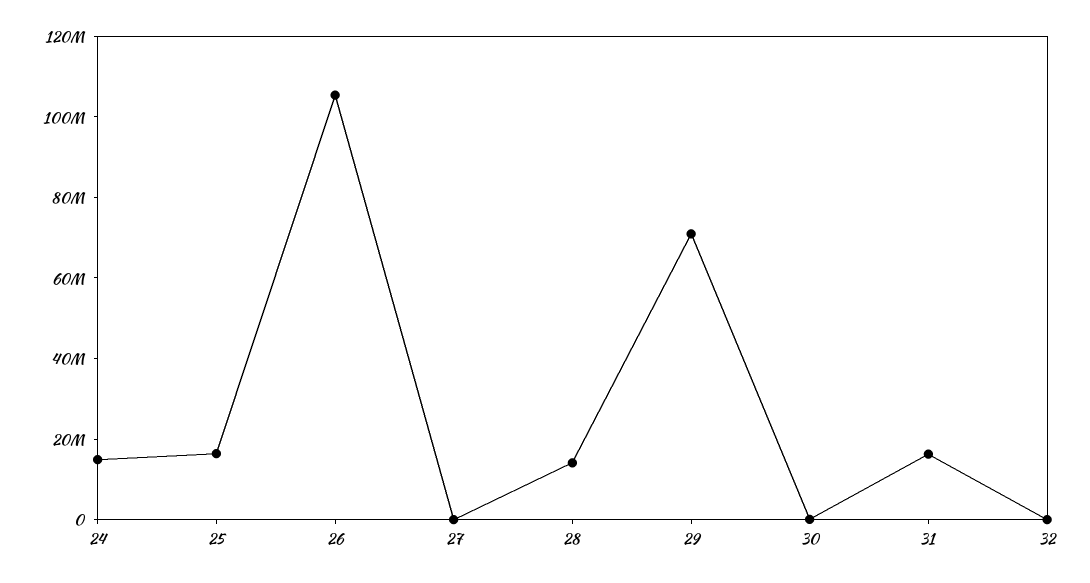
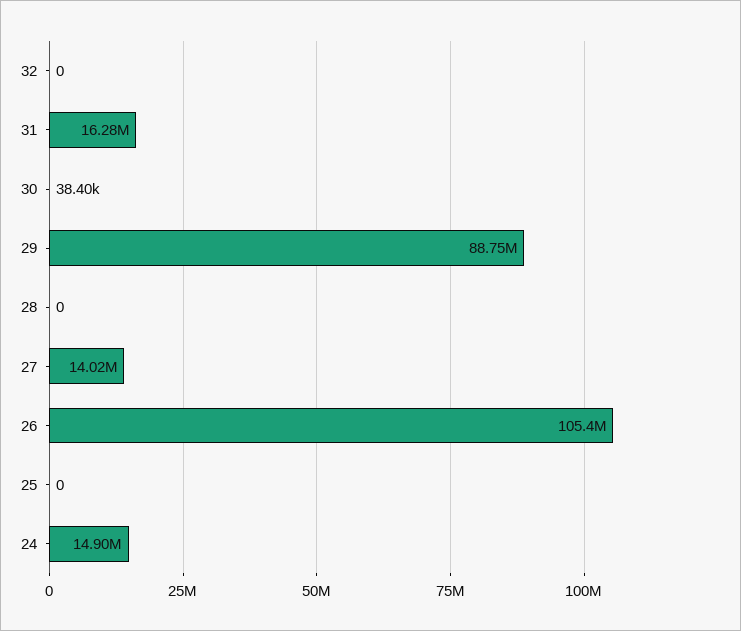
25: 15000000 -> 0
27: 0 -> 14020000
28: 15000000 -> 0
29: 70000000 -> 88750000

